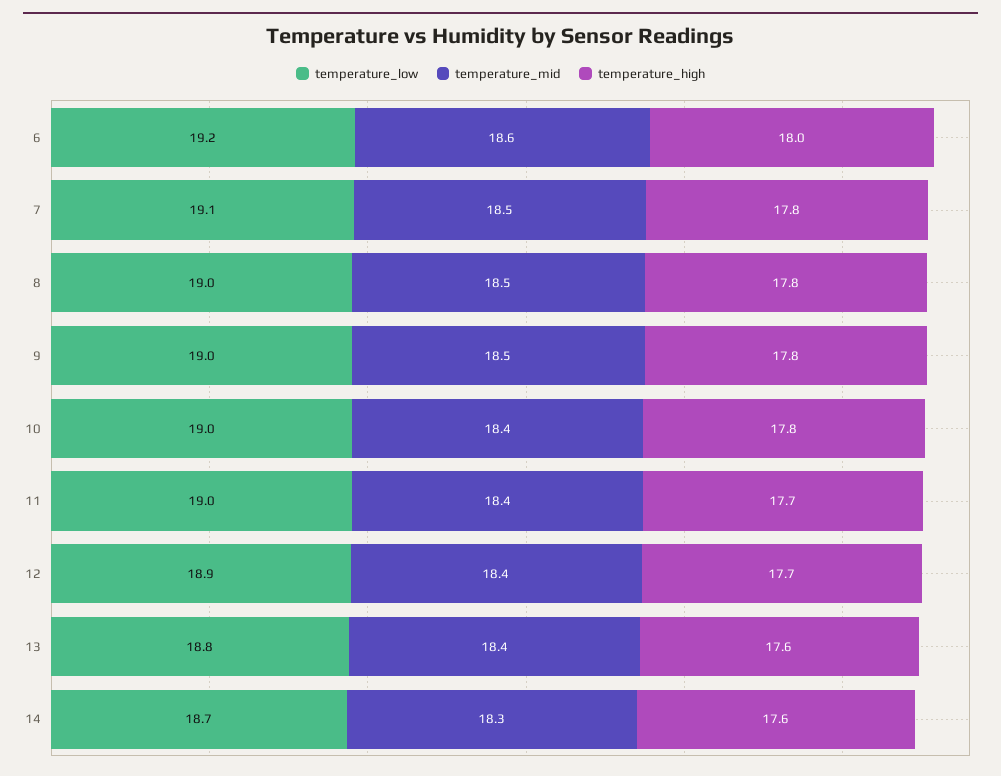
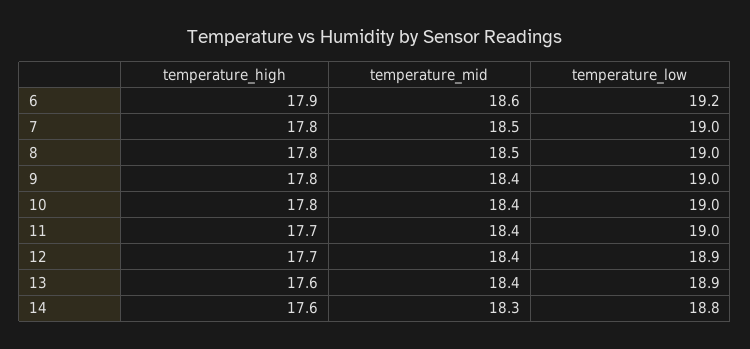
temperature_high, 6: 18 -> 17.9
temperature_low, 7: 19.1 -> 19
temperature_mid, 9: 18.5 -> 18.4
temperature_low, 13: 18.8 -> 18.9
temperature_low, 14: 18.7 -> 18.8

